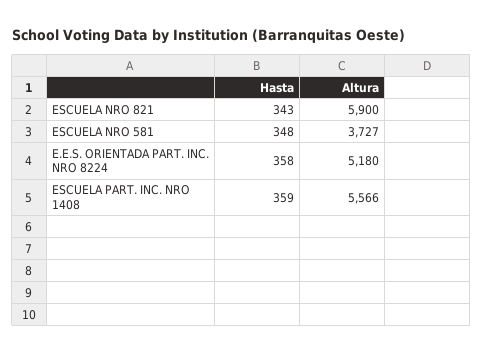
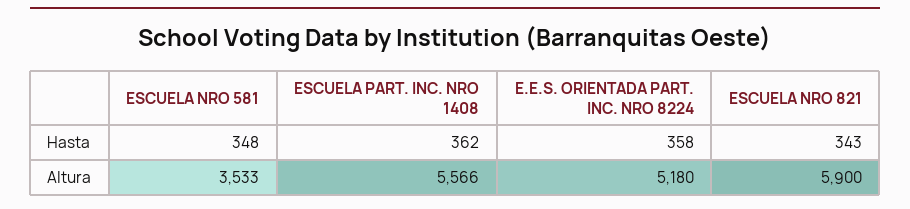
Altura, ESCUELA NRO 581: 3727 -> 3533
Hasta, ESCUELA PART. INC. NRO 1408: 359 -> 362

